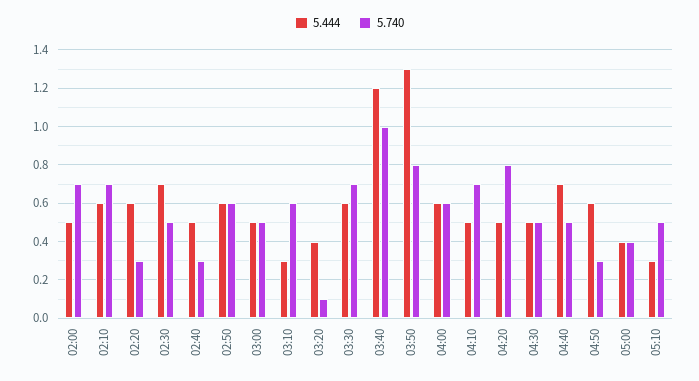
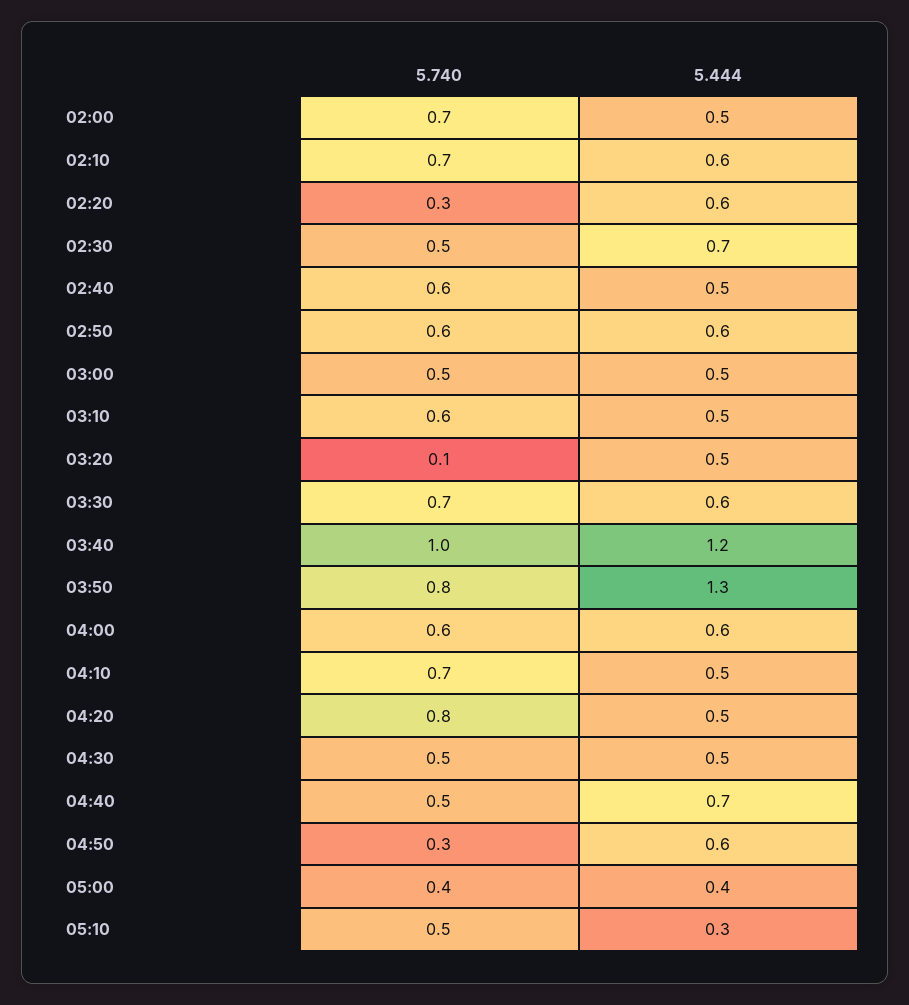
5.740, 02:40: 0.3 -> 0.6
5.444, 03:10: 0.3 -> 0.5
5.444, 03:20: 0.4 -> 0.5

